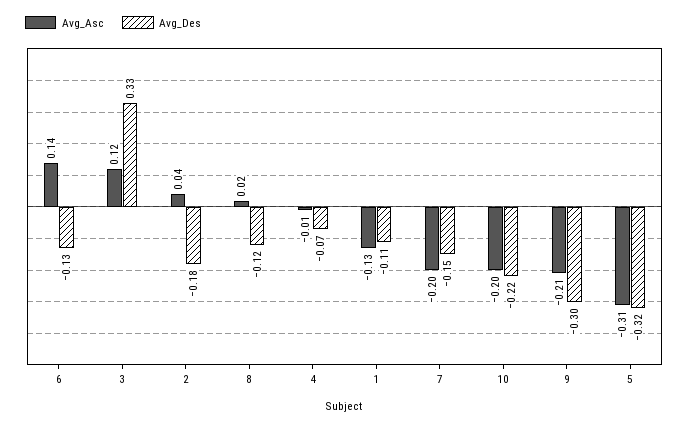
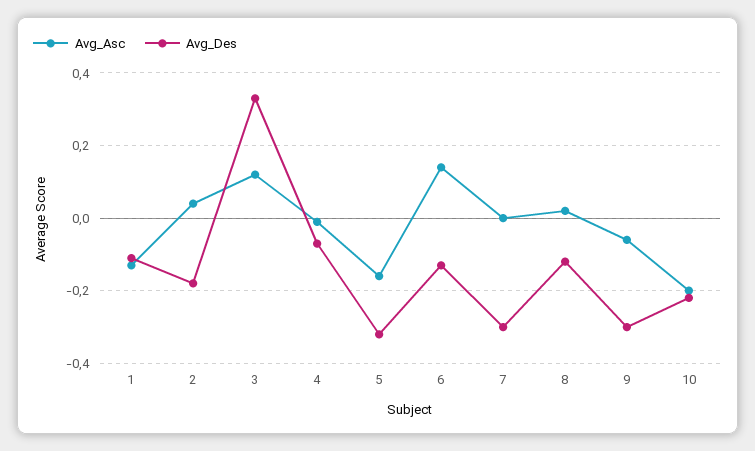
Avg_Asc, 7: -0.2 -> 0
Avg_Des, 7: -0.15 -> -0.3
Avg_Asc, 9: -0.21 -> -0.05
Avg_Asc, 5: -0.31 -> -0.15

